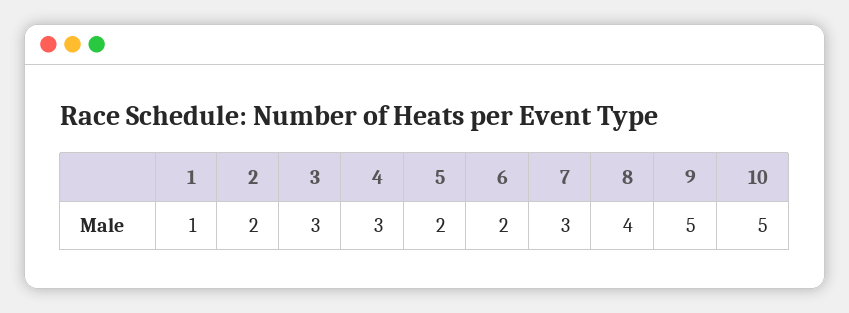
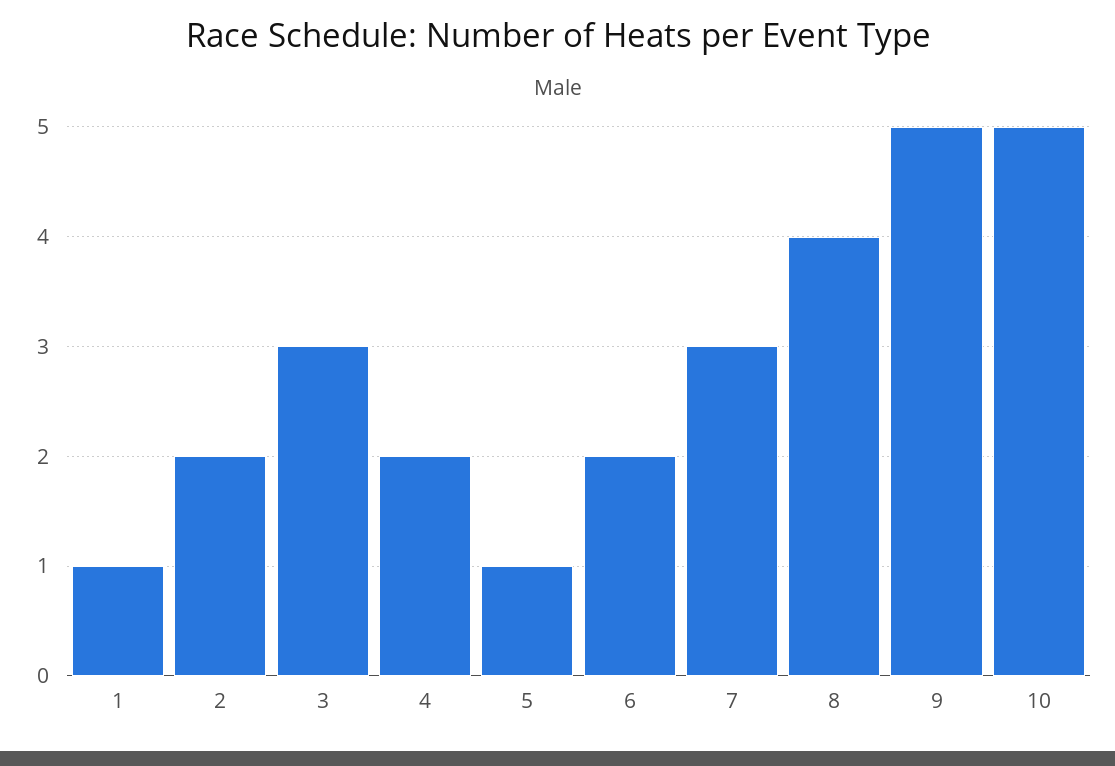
4: 3 -> 2
5: 2 -> 1

